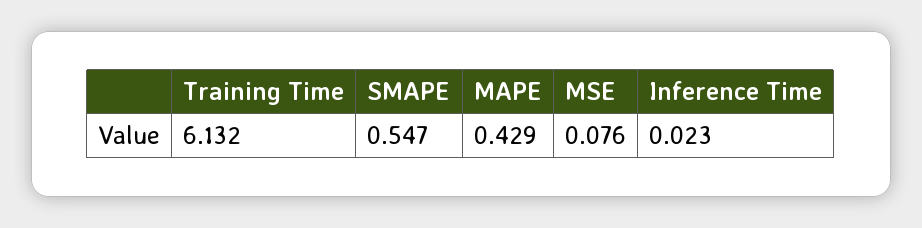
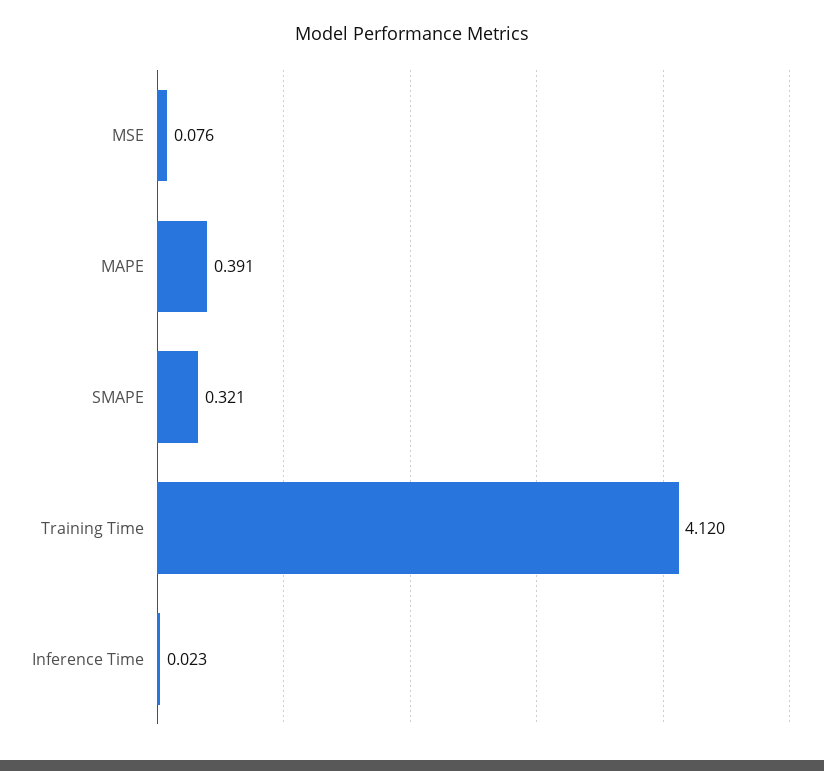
Training Time: 6.132 -> 4.12
SMAPE: 0.547 -> 0.321
MAPE: 0.429 -> 0.391

